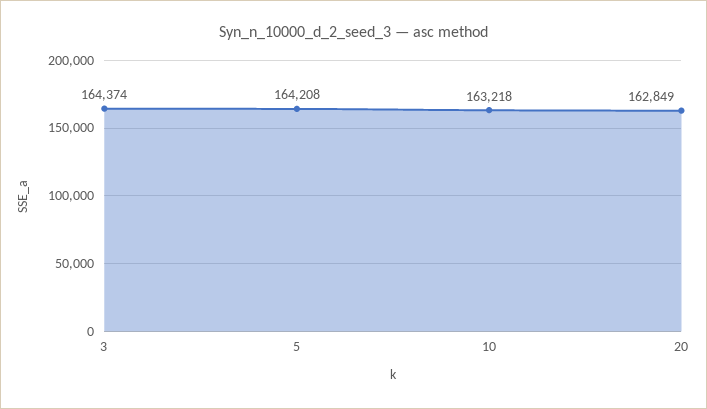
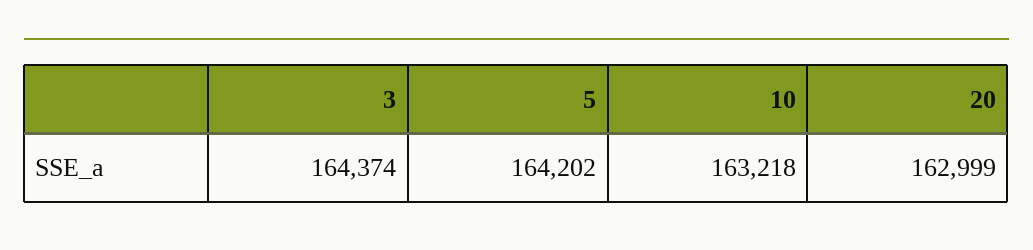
5: 164208 -> 164202
20: 162849 -> 162999

